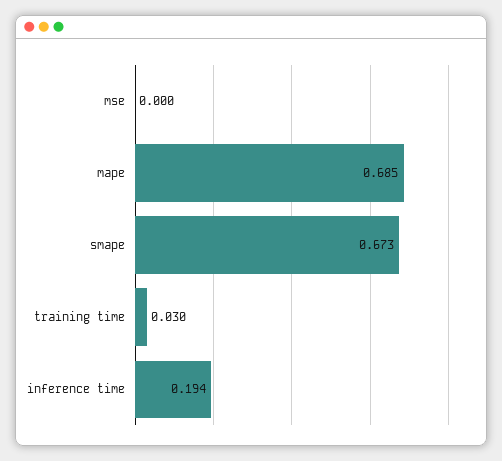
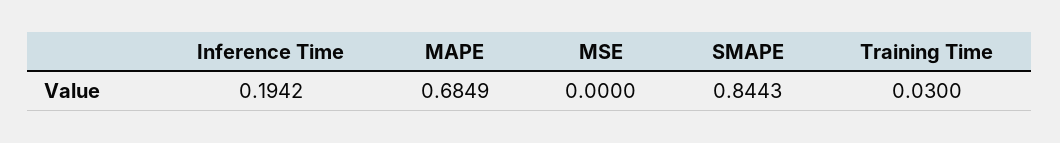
smape: 0.673 -> 0.8443

